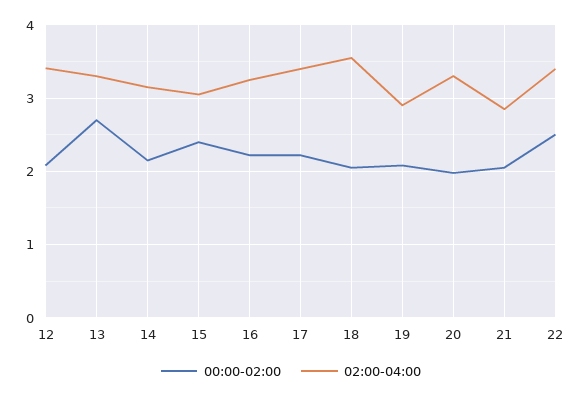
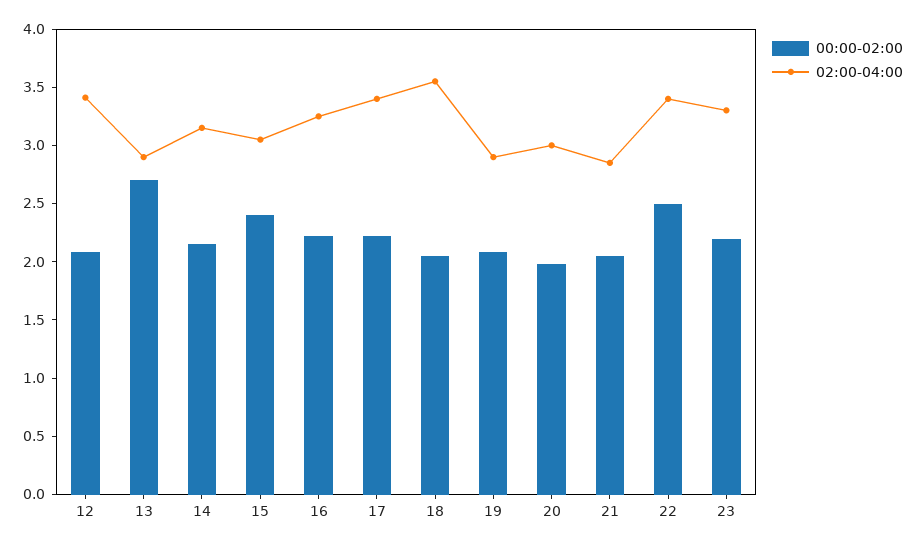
02:00-04:00, 13: 3.3 -> 2.9
02:00-04:00, 20: 3.3 -> 3
00:00-02:00, 23: none -> 2.2
02:00-04:00, 23: none -> 3.3

